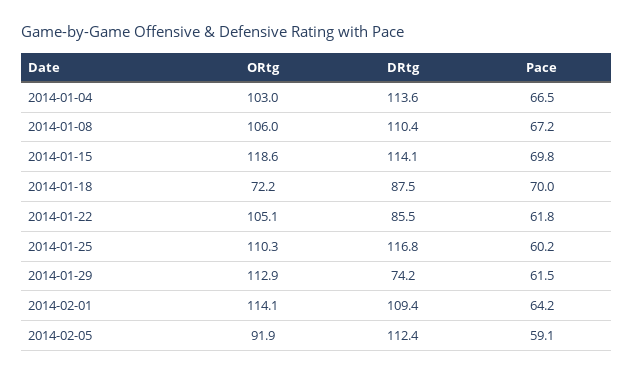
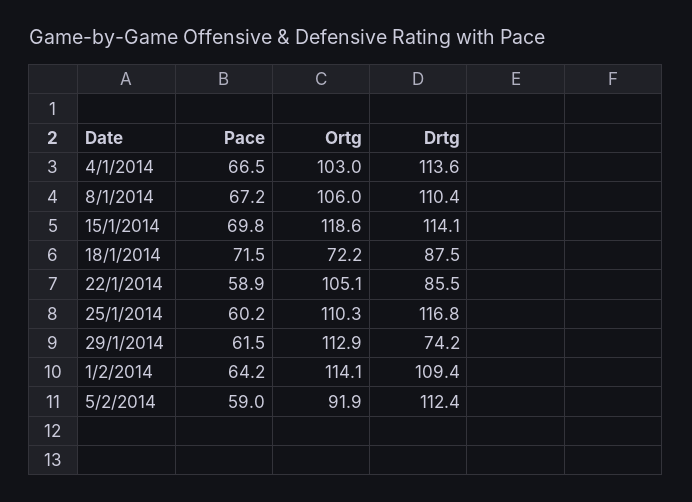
Pace, 2014-01-18: 70 -> 71.5
Pace, 2014-01-22: 61.8 -> 58.9
Pace, 2014-02-05: 59.1 -> 59

